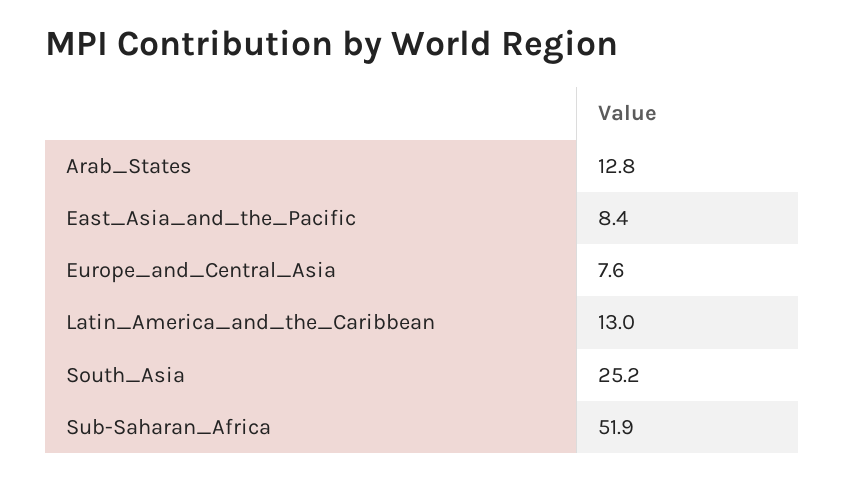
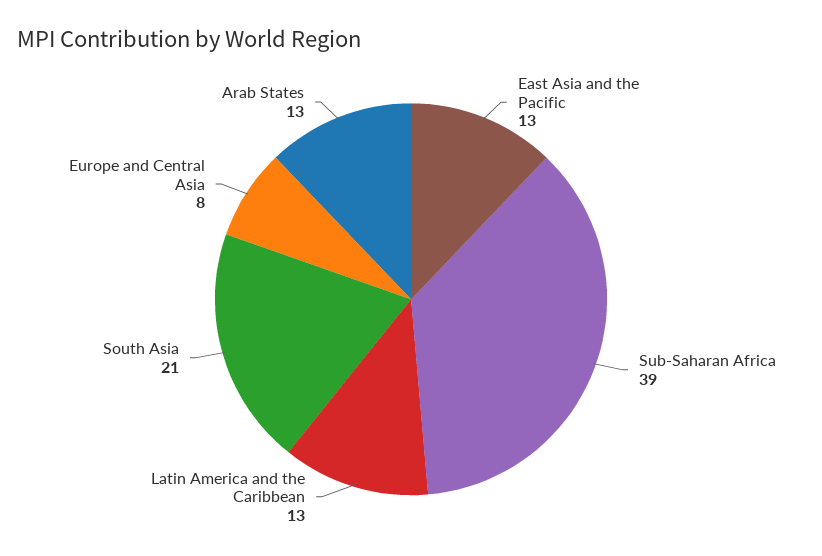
East_Asia_and_the_Pacific: 8.4 -> 13
South_Asia: 25.2 -> 21
Sub-Saharan_Africa: 51.9 -> 39

